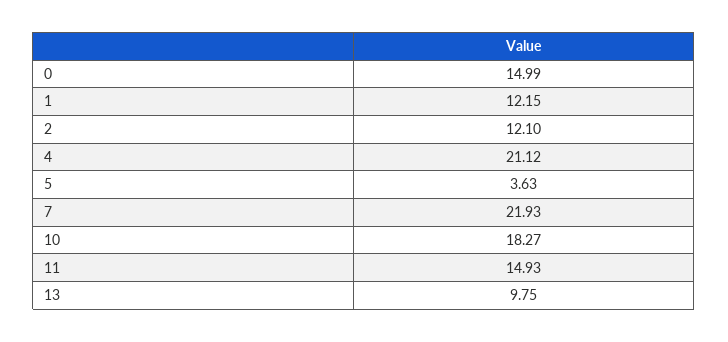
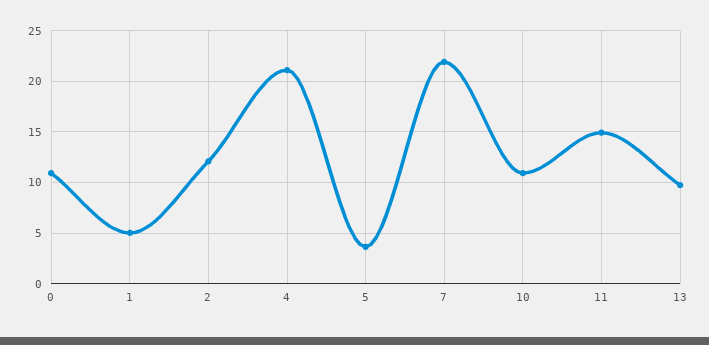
0: 14.99 -> 11
1: 12.15 -> 5
10: 18.27 -> 11

